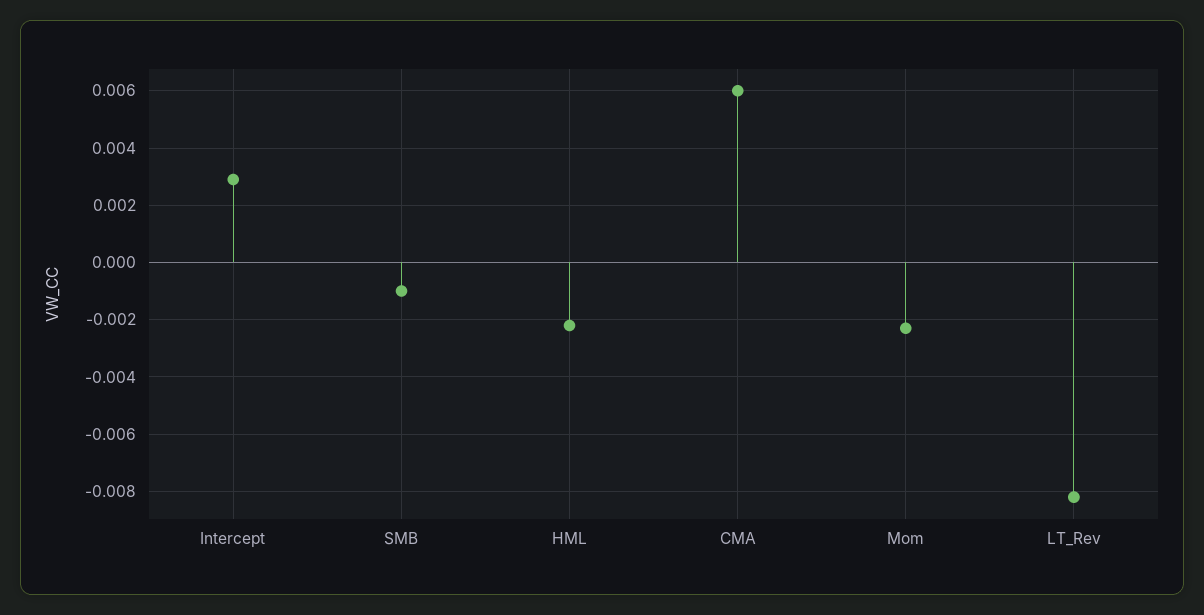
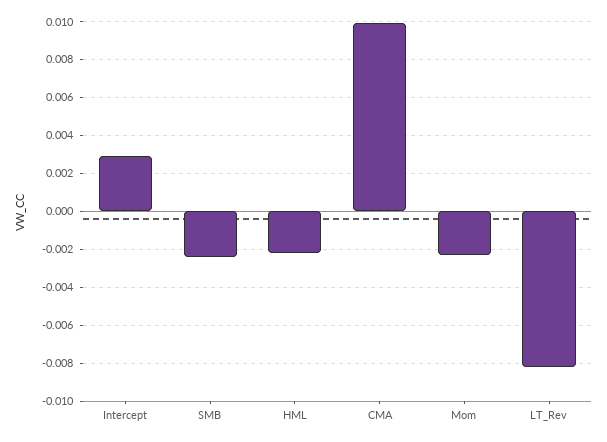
SMB: -0.001 -> -0.0025
CMA: 0.006 -> 0.01

